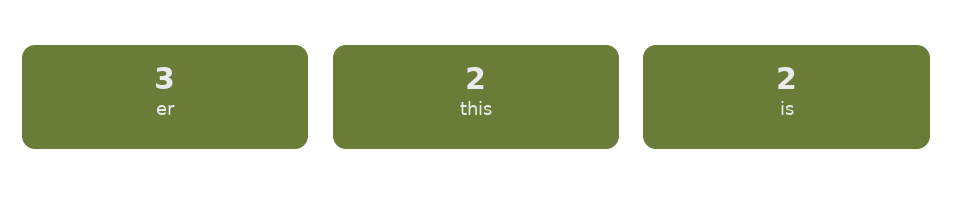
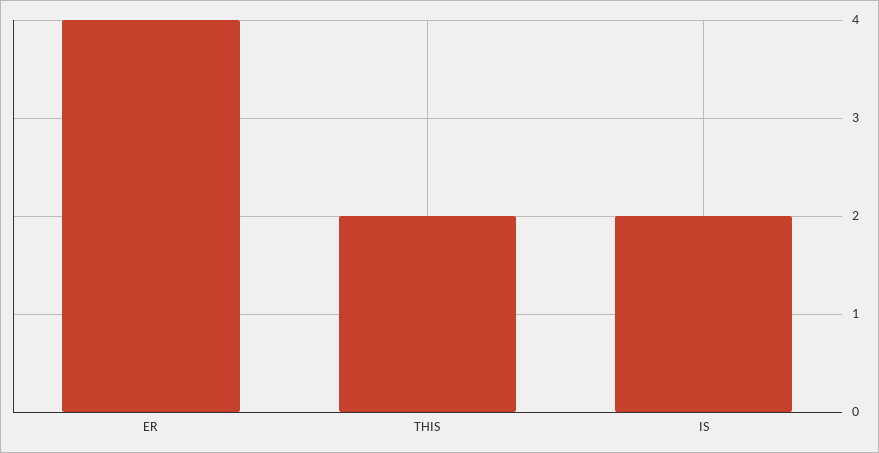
er: 3 -> 4

